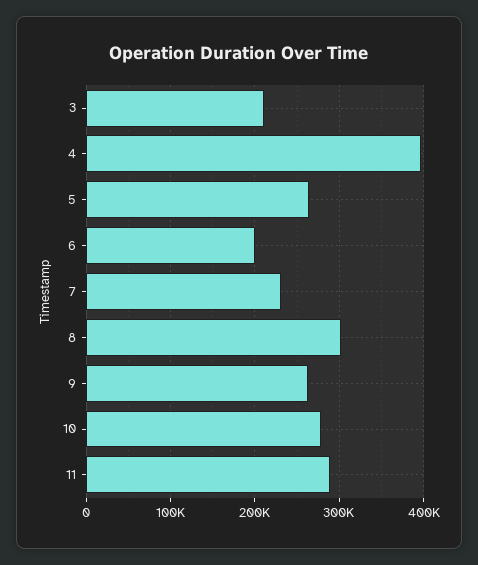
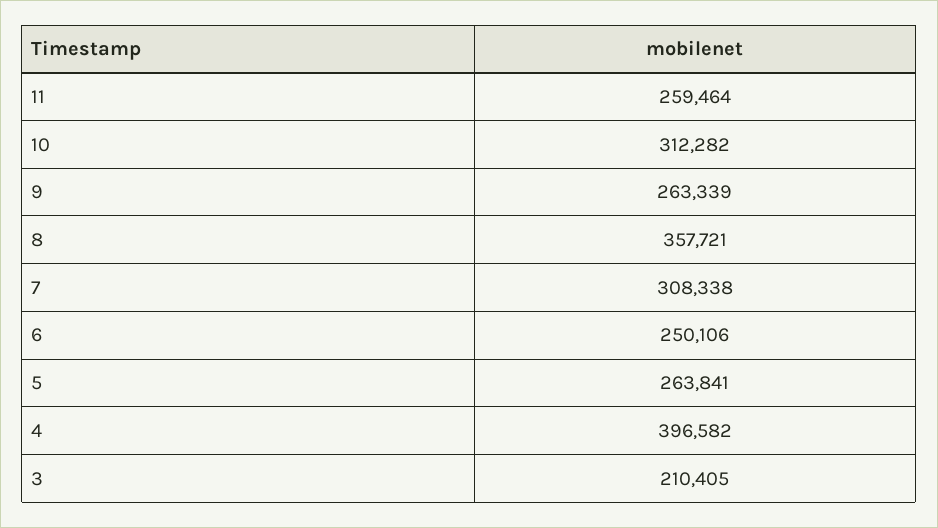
6: 200000 -> 250106
7: 230000 -> 308338
8: 300000 -> 357721
10: 280000 -> 312282
11: 290000 -> 259464

